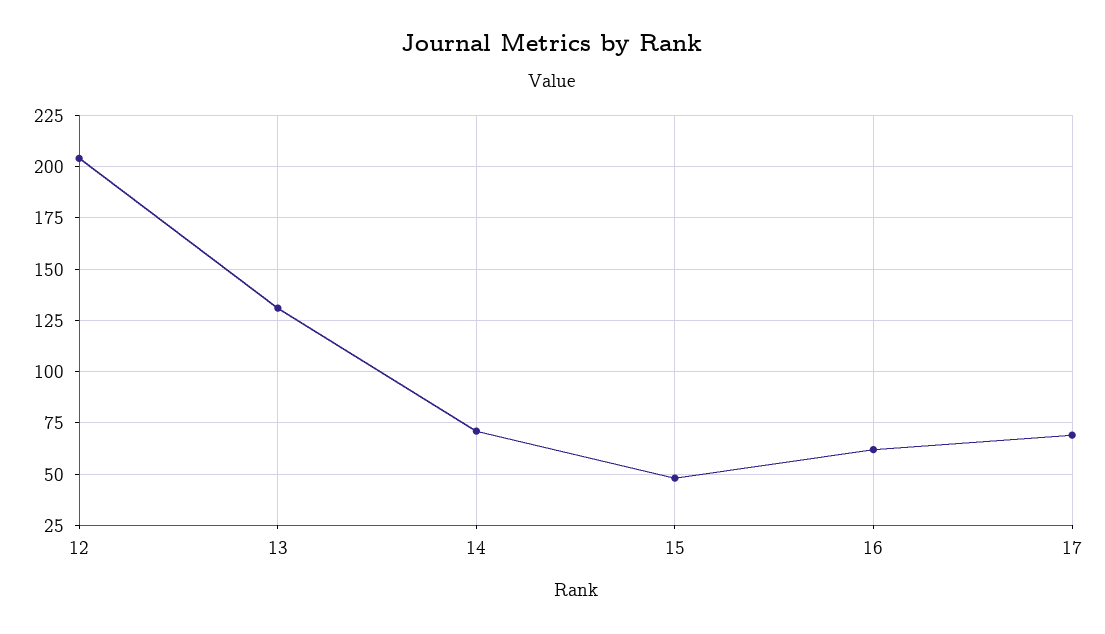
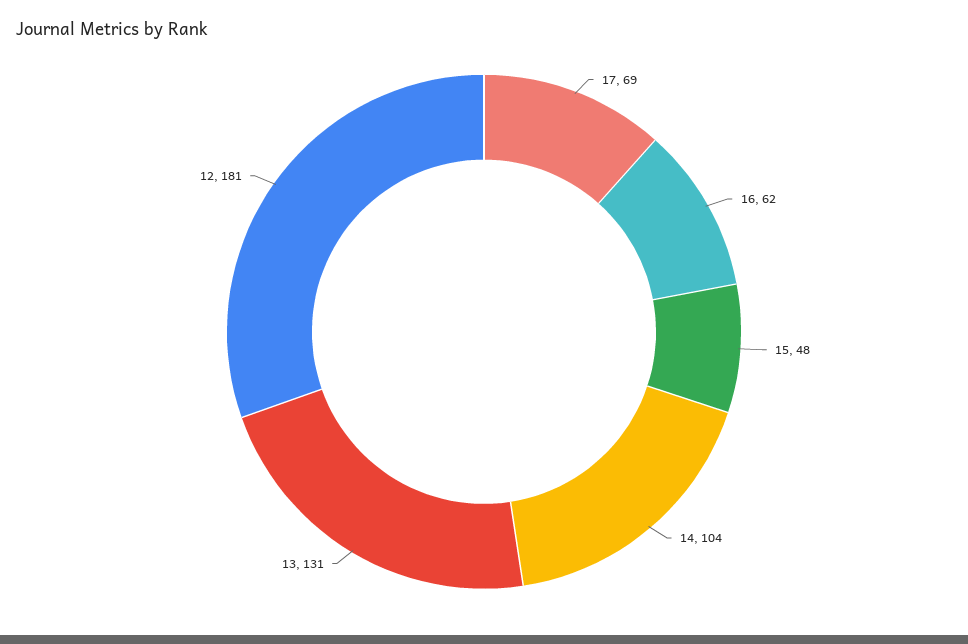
12: 205 -> 181
14: 70 -> 104

